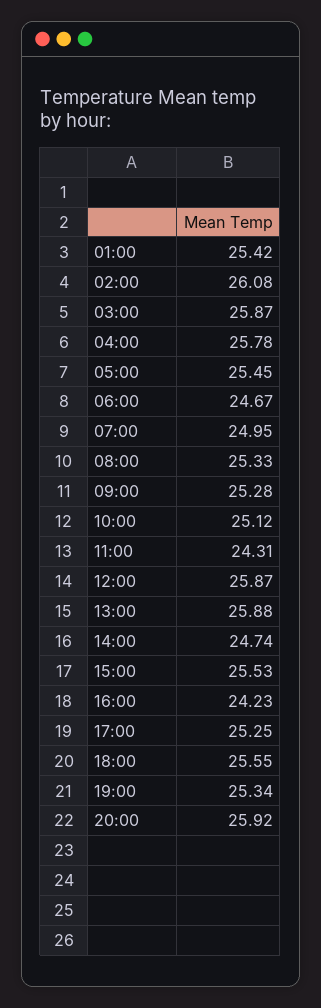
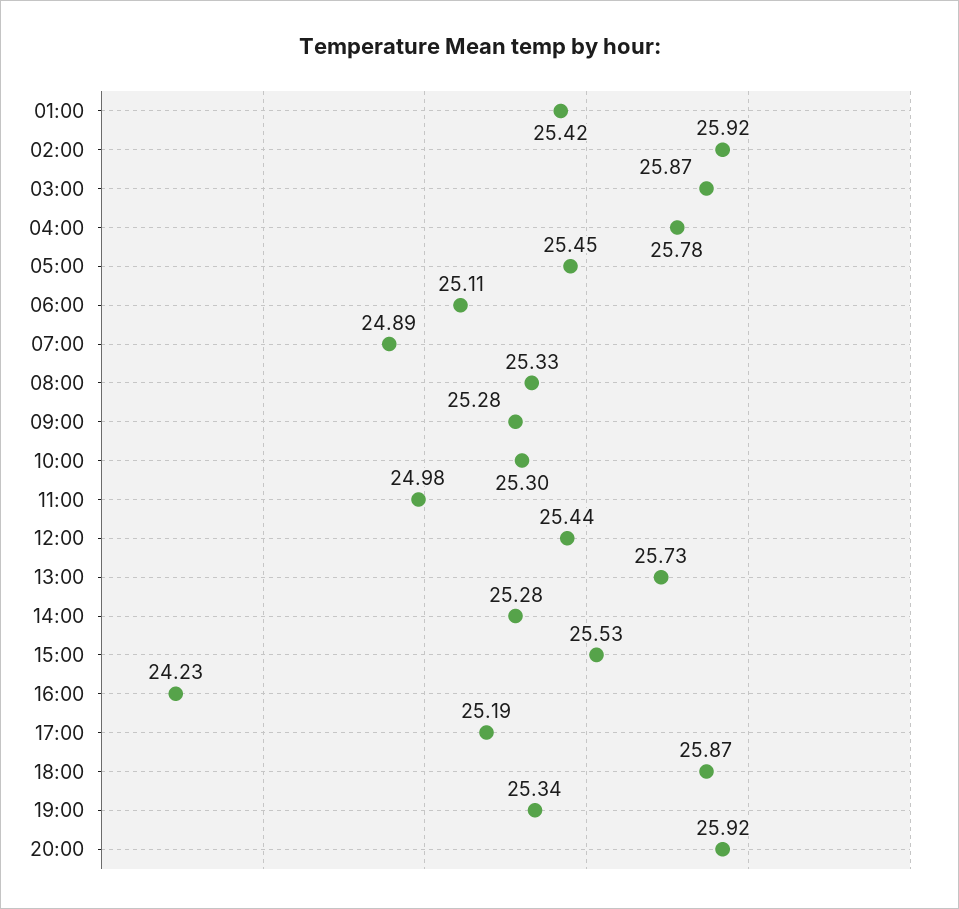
02:00: 26.08 -> 25.92
06:00: 24.67 -> 25.11
07:00: 24.95 -> 24.89
10:00: 25.12 -> 25.3
11:00: 24.31 -> 24.98
12:00: 25.87 -> 25.44
13:00: 25.88 -> 25.73
14:00: 24.74 -> 25.28
17:00: 25.25 -> 25.19
18:00: 25.55 -> 25.87

